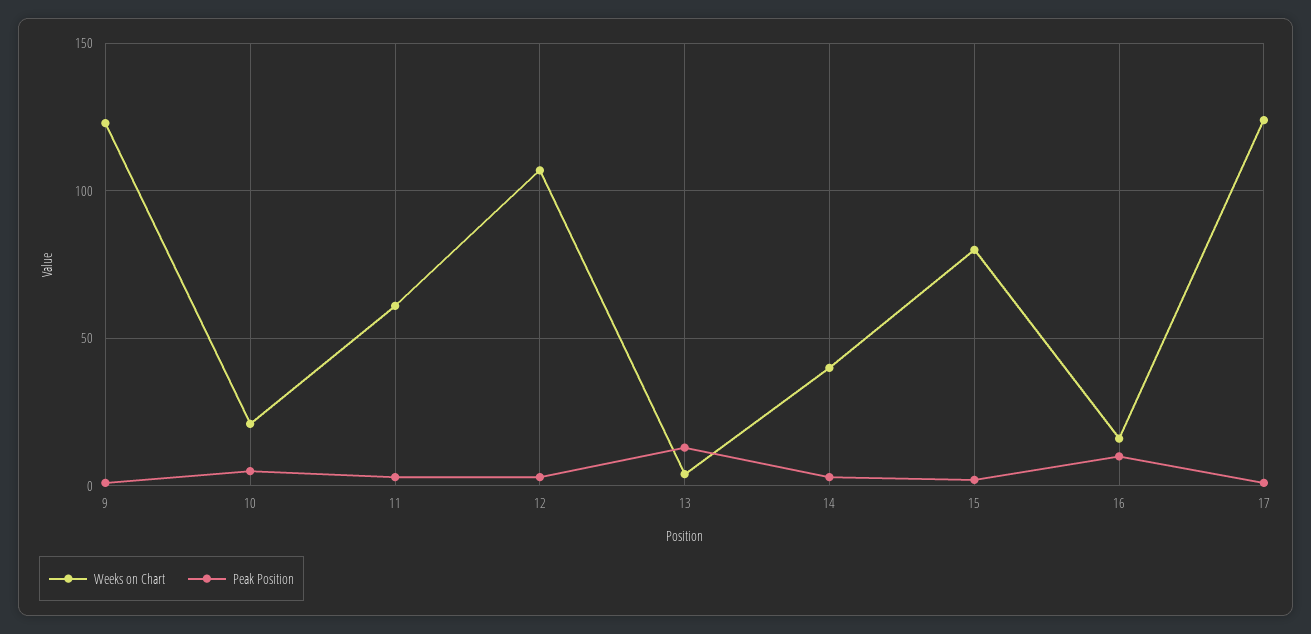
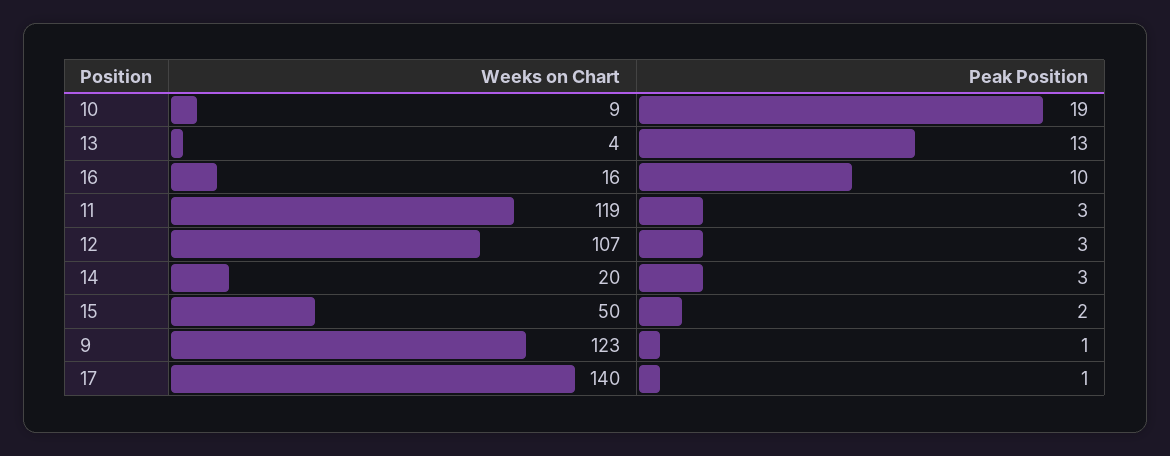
Weeks on Chart, 10: 20 -> 9
Peak Position, 10: 5 -> 19
Weeks on Chart, 11: 60 -> 119
Weeks on Chart, 14: 40 -> 20
Weeks on Chart, 15: 80 -> 50
Weeks on Chart, 17: 125 -> 140

